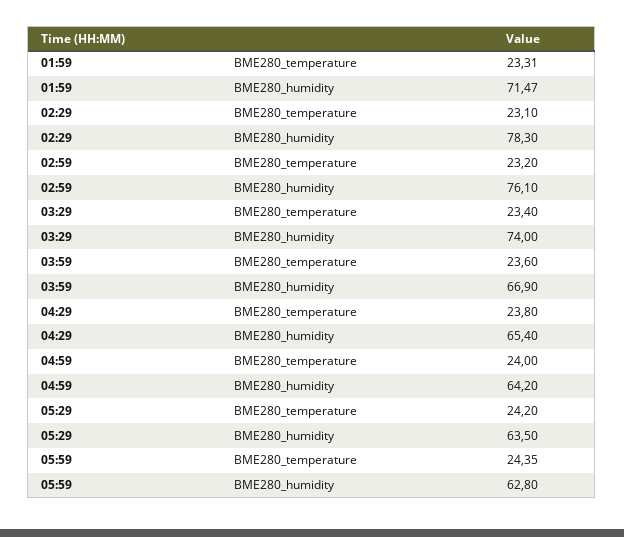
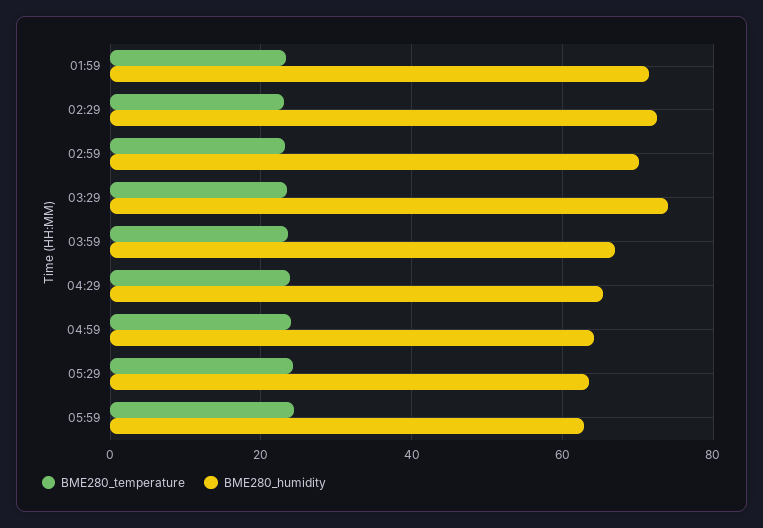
BME280_humidity, 02:29: 78.3 -> 72
BME280_humidity, 02:59: 76.1 -> 70

